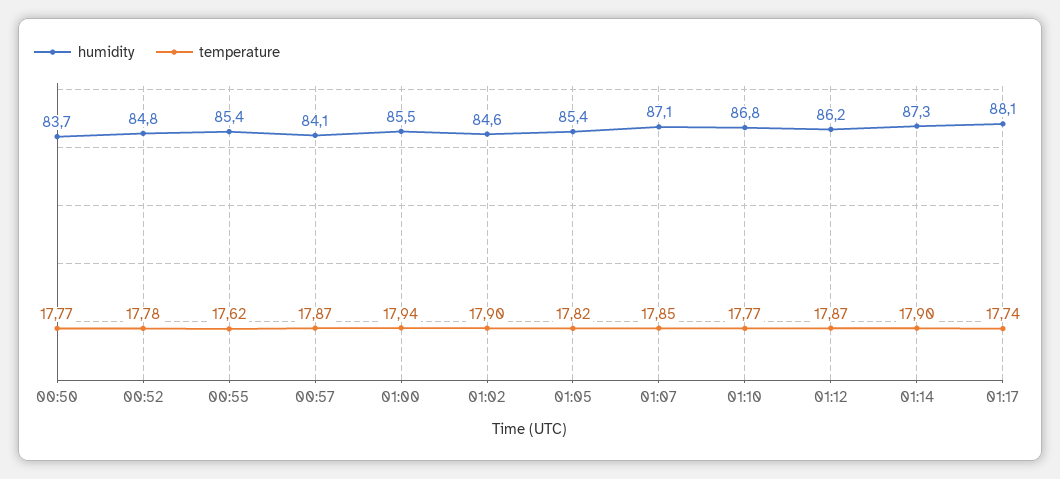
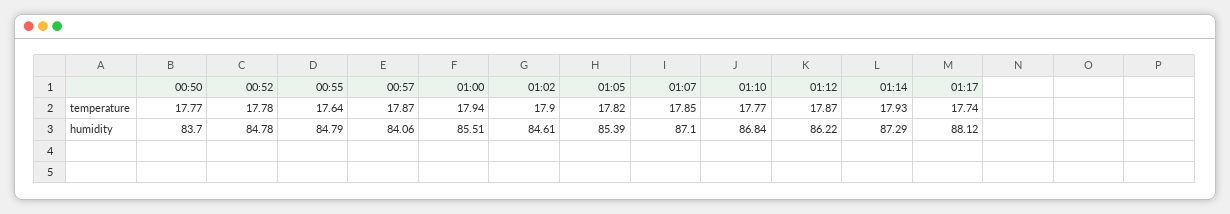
humidity, 00:55: 85.4 -> 84.79
temperature, 00:55: 17.62 -> 17.64
temperature, 01:14: 17.9 -> 17.93

